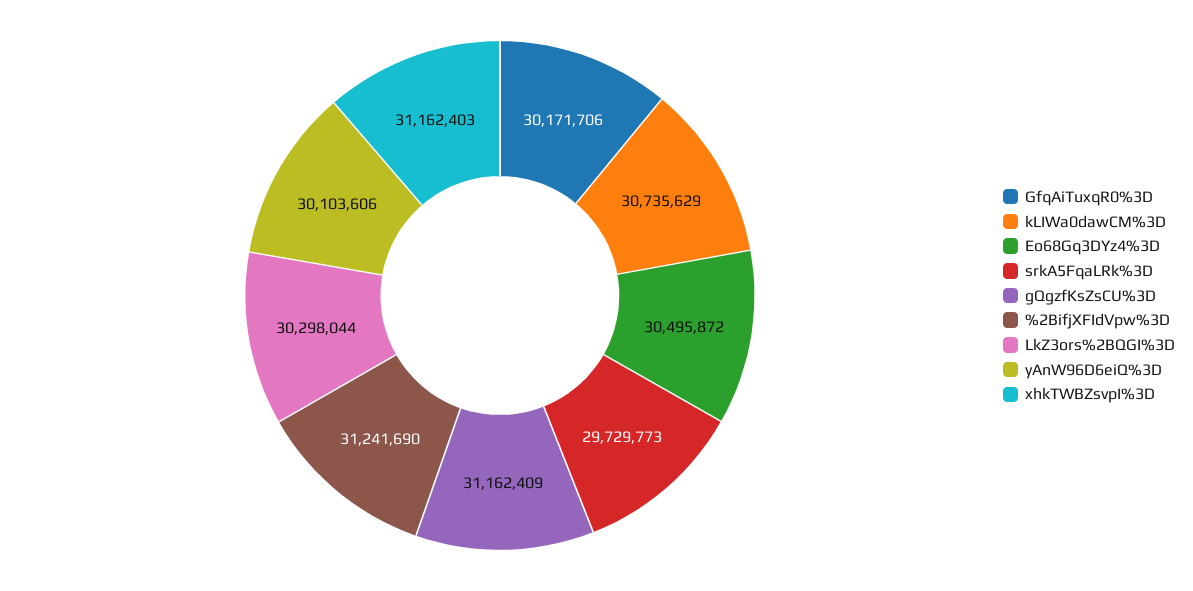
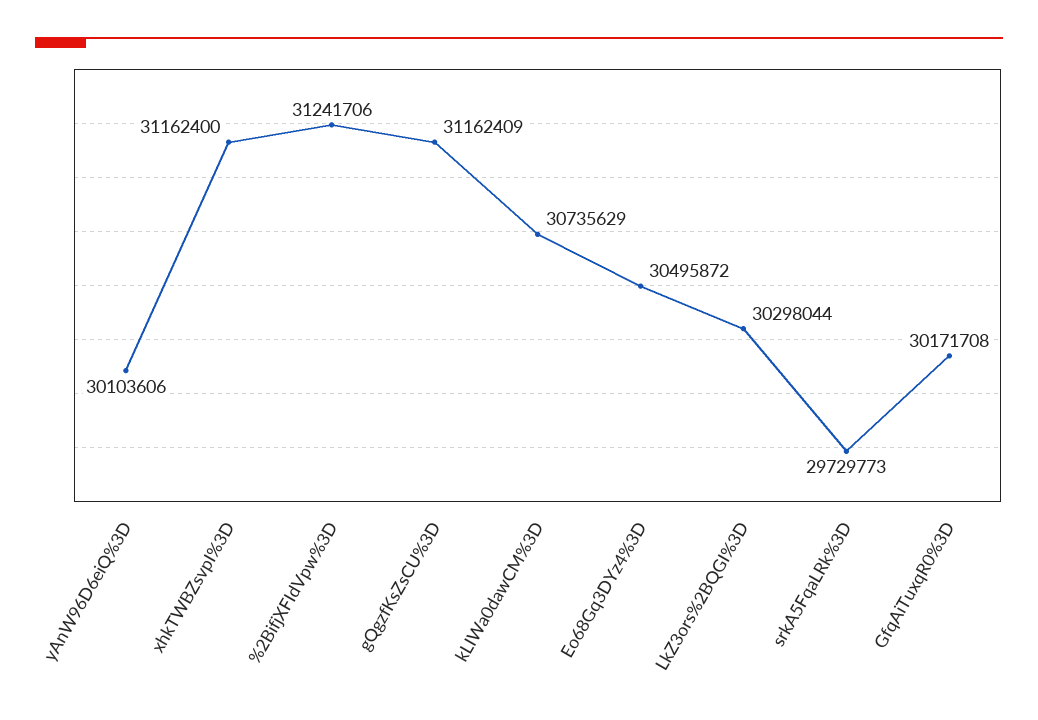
GfqAiTuxqR0%3D: 30171706 -> 30171708
%2BifjXFIdVpw%3D: 31241690 -> 31241706
xhkTWBZsvpI%3D: 31162403 -> 31162400

